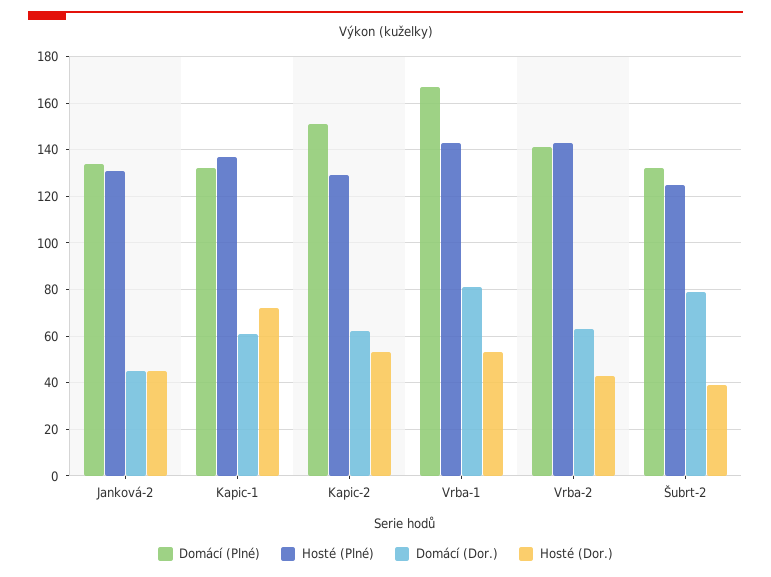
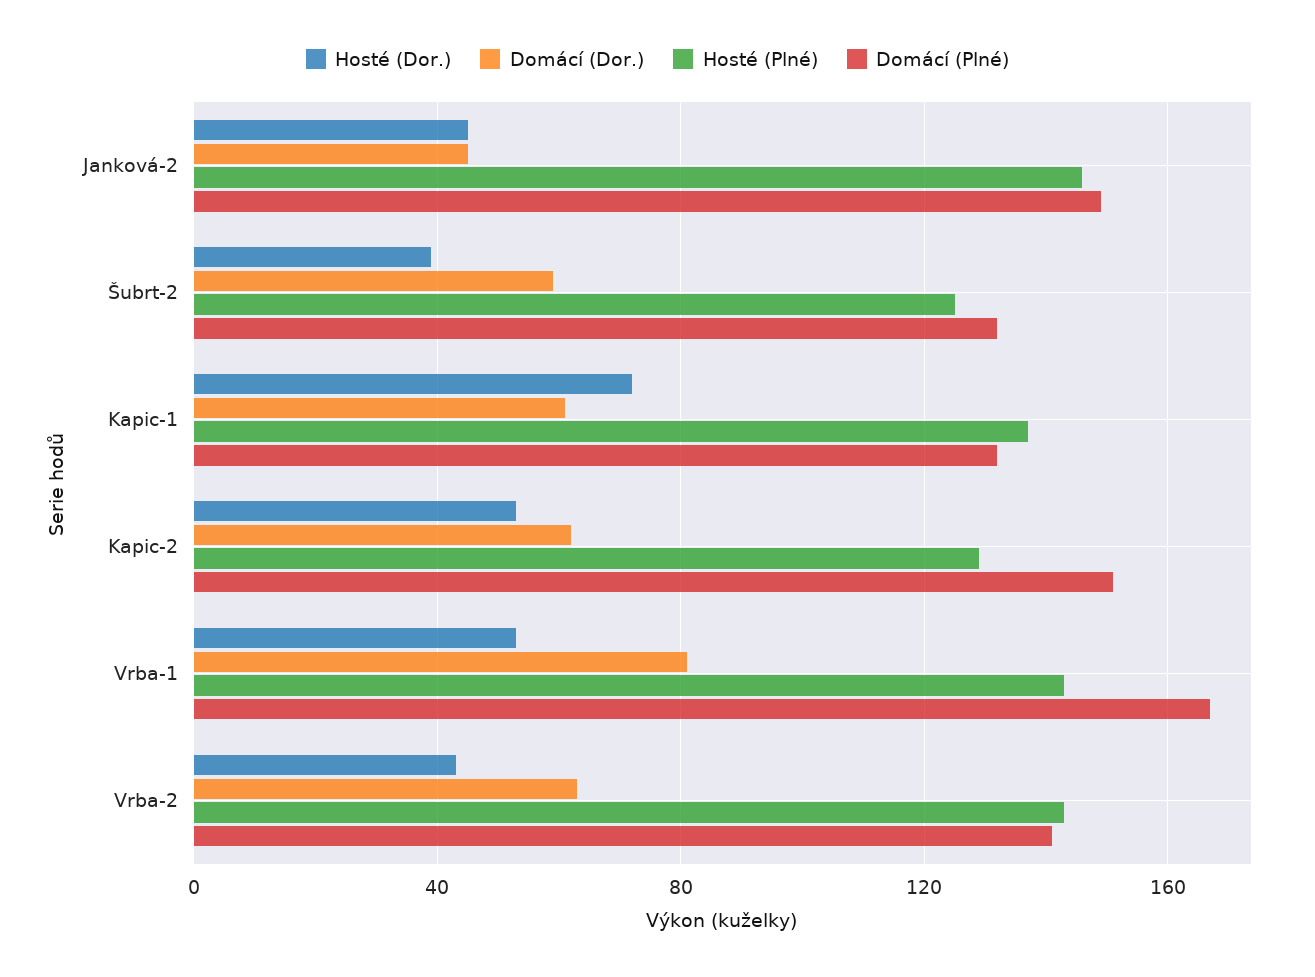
Domácí (Plné), Janková-2: 135 -> 150
Hosté (Plné), Janková-2: 130 -> 145
Domácí (Dor.), Šubrt-2: 80 -> 60

